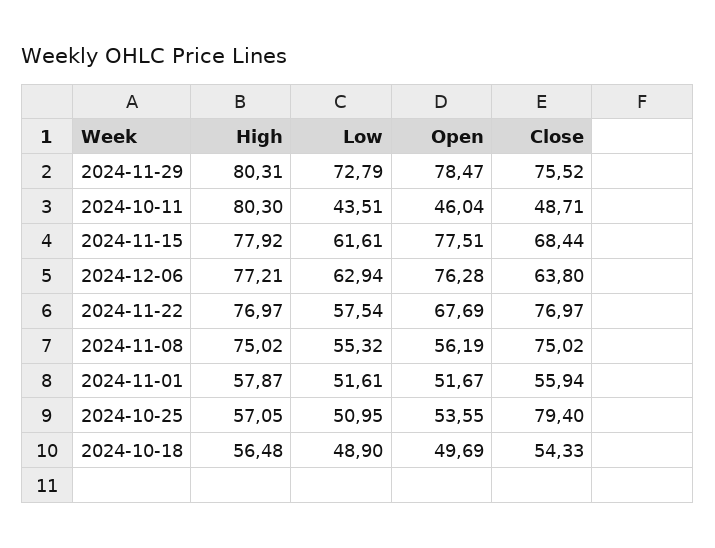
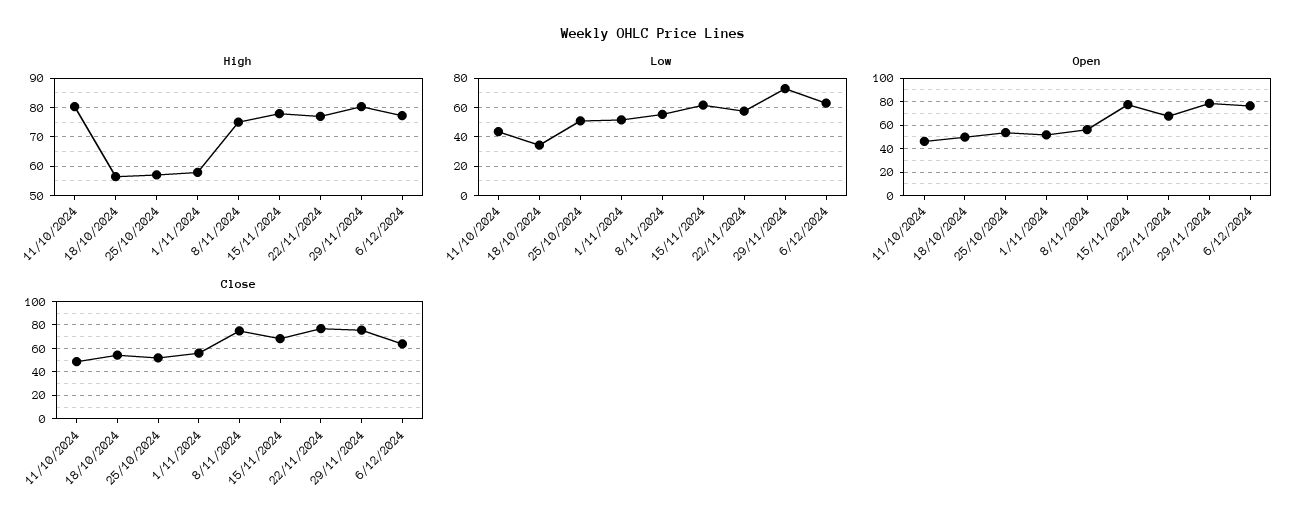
Close, 2024-10-25: 79.4 -> 50
Low, 2024-10-18: 48.9 -> 35

